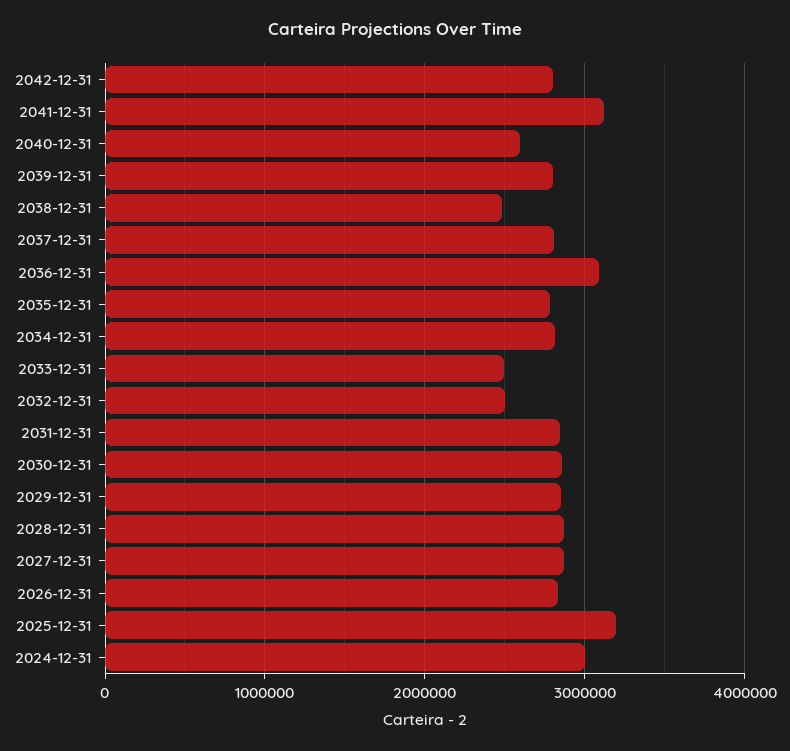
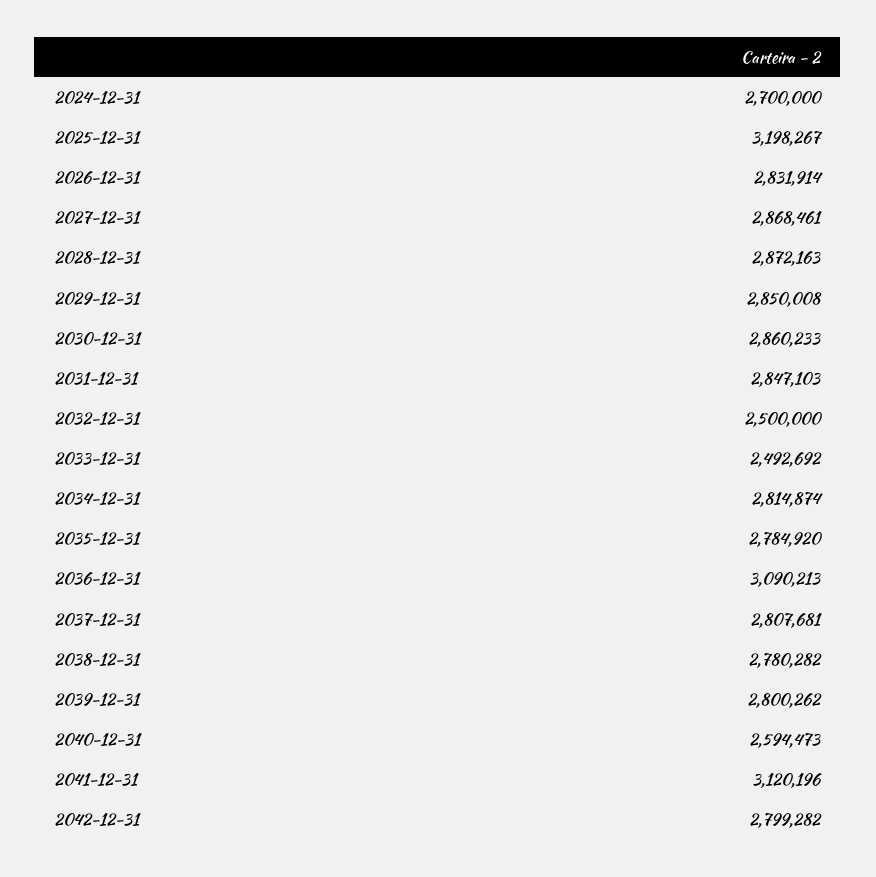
2038-12-31: 2500000 -> 2780282
2024-12-31: 3000000 -> 2700000

